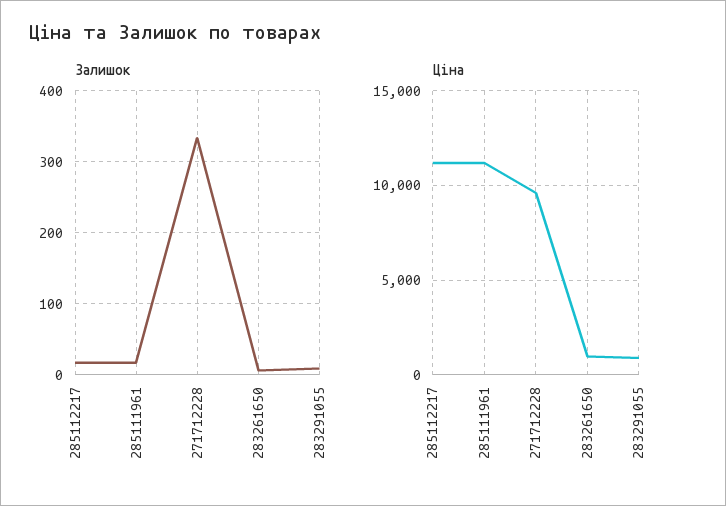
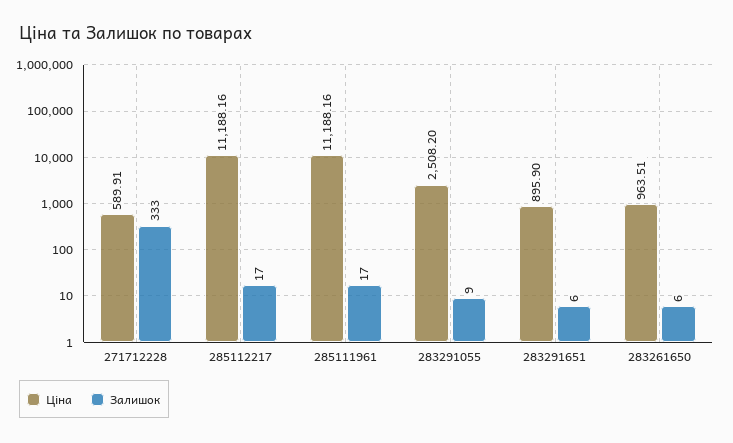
Ціна, 271712228: 9500 -> 589.91
Ціна, 283291055: 1000 -> 2508.2
Ціна, 283291651: none -> 895.9
Залишок, 283291651: none -> 6

